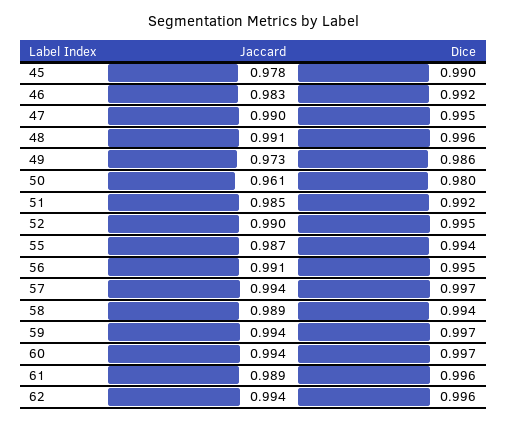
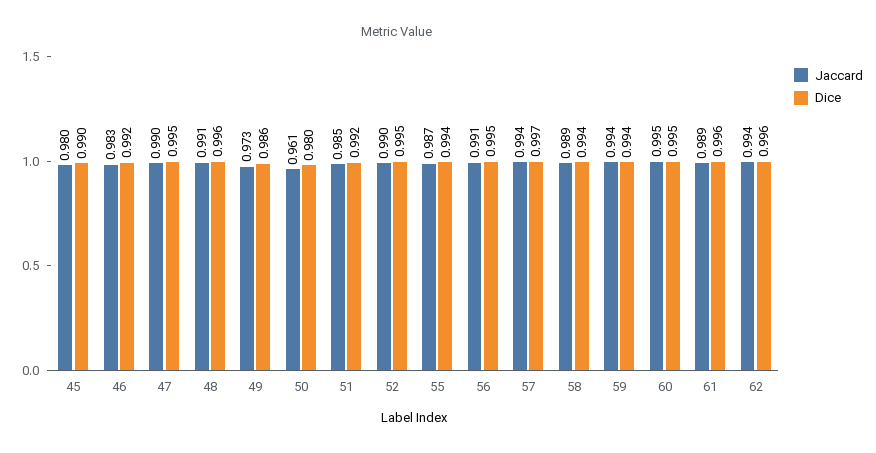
Jaccard, 45: 0.978 -> 0.98
Dice, 59: 0.997 -> 0.994
Jaccard, 60: 0.994 -> 0.995
Dice, 60: 0.997 -> 0.995

